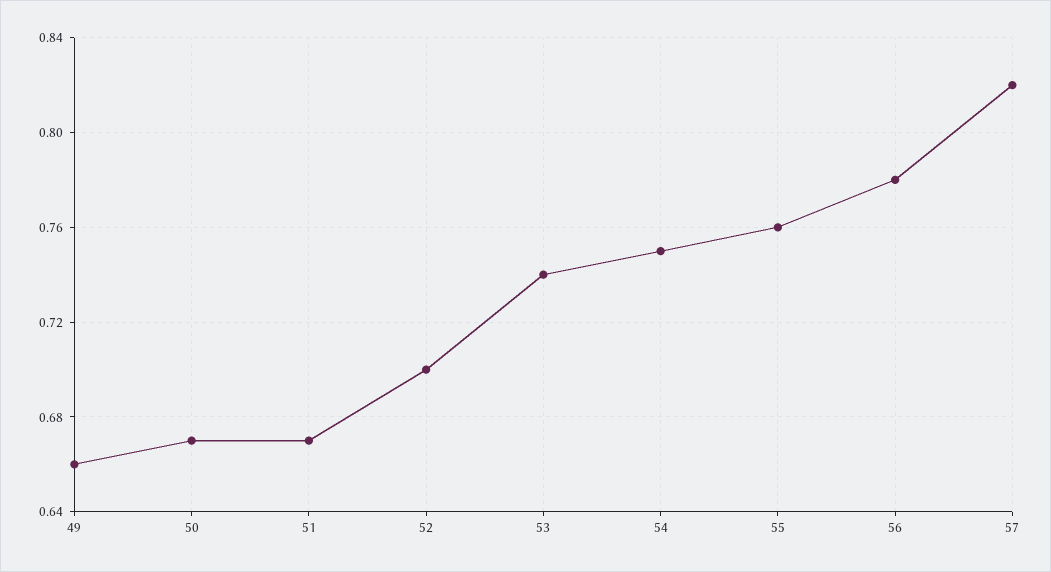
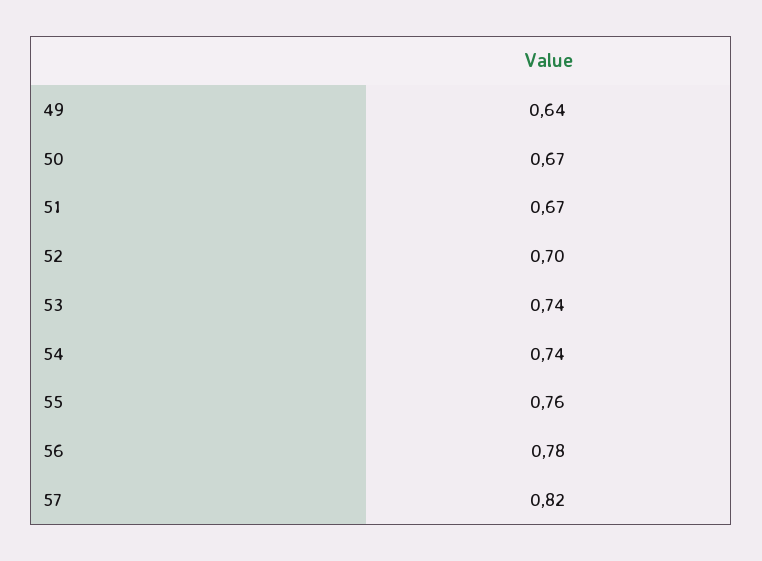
49: 0.66 -> 0.64
54: 0.75 -> 0.74

